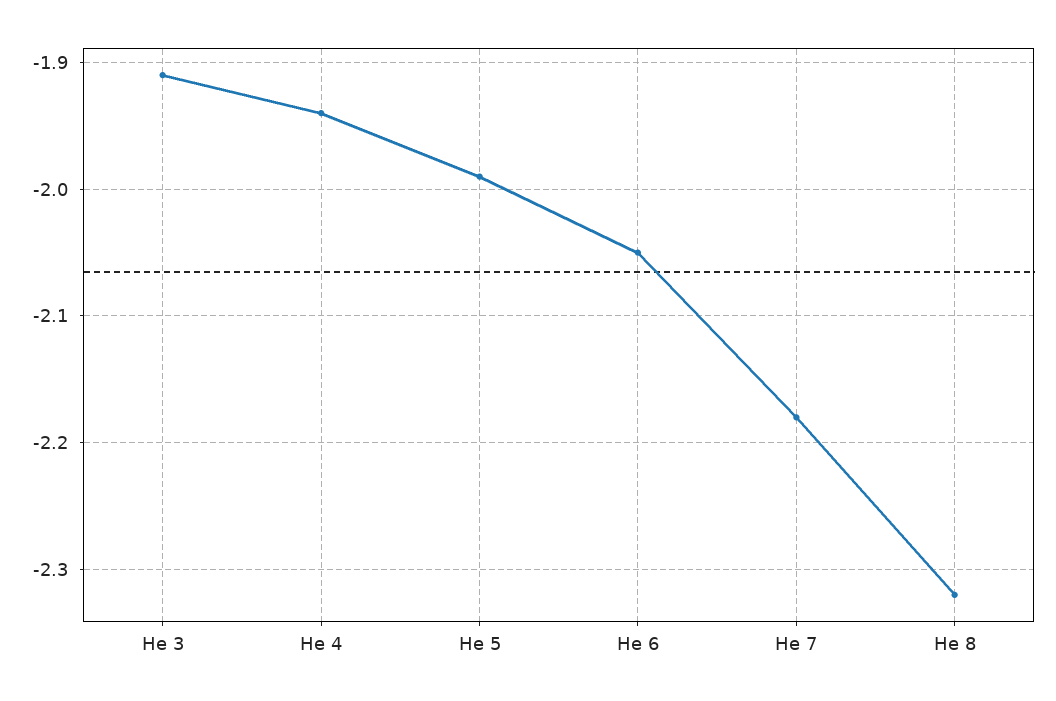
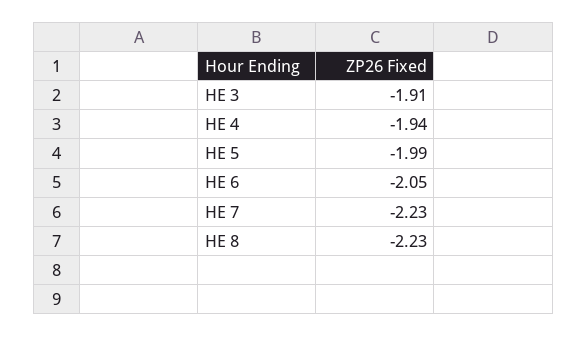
He 7: -2.18 -> -2.23
He 8: -2.32 -> -2.23

